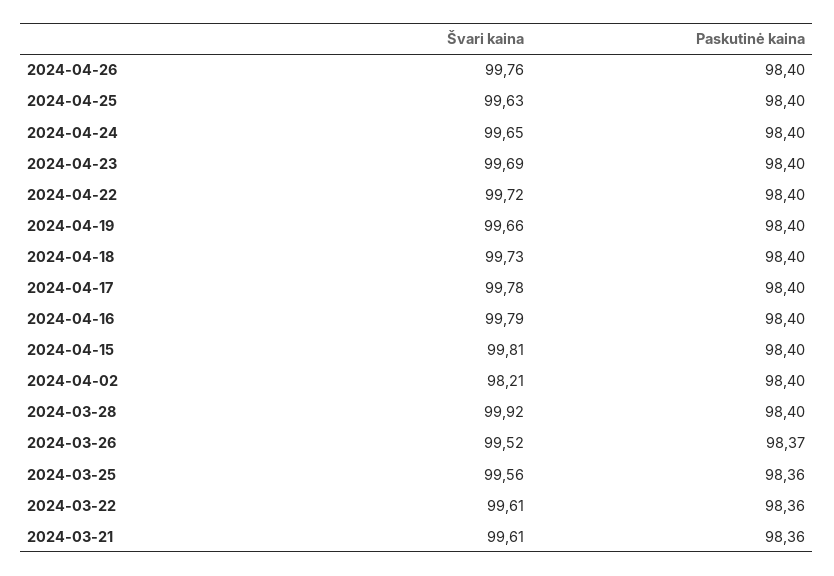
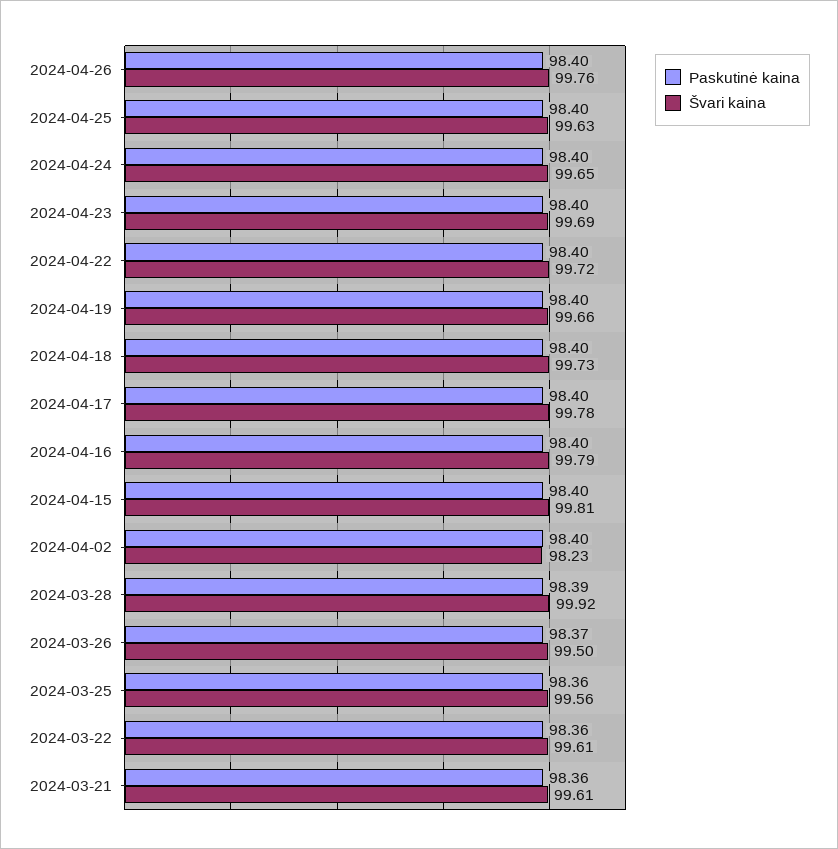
Švari kaina, 2024-04-02: 98.21 -> 98.23
Paskutinė kaina, 2024-03-28: 98.4 -> 98.39
Švari kaina, 2024-03-26: 99.52 -> 99.5

